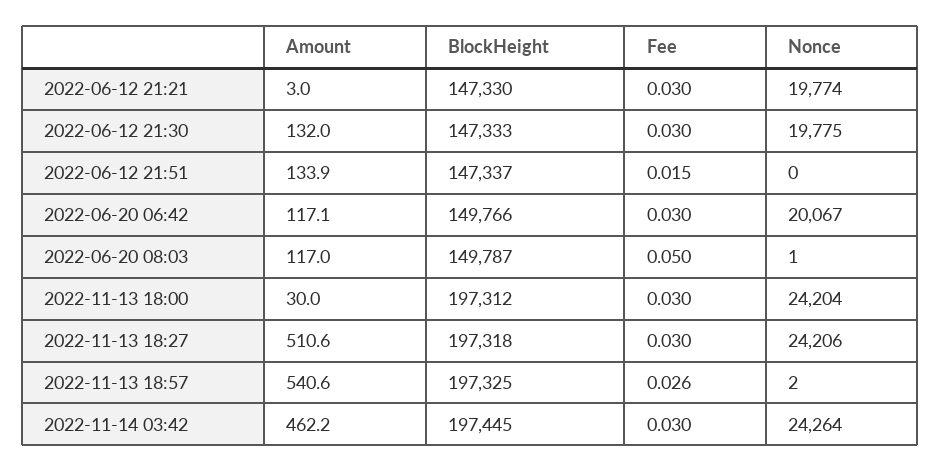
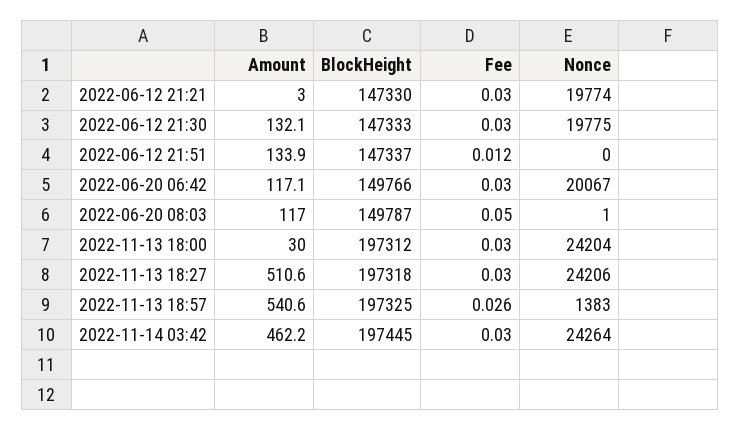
Amount, 2022-06-12 21:30: 132 -> 132.1
Fee, 2022-06-12 21:51: 0.015 -> 0.012
Nonce, 2022-11-13 18:57: 2 -> 1383

